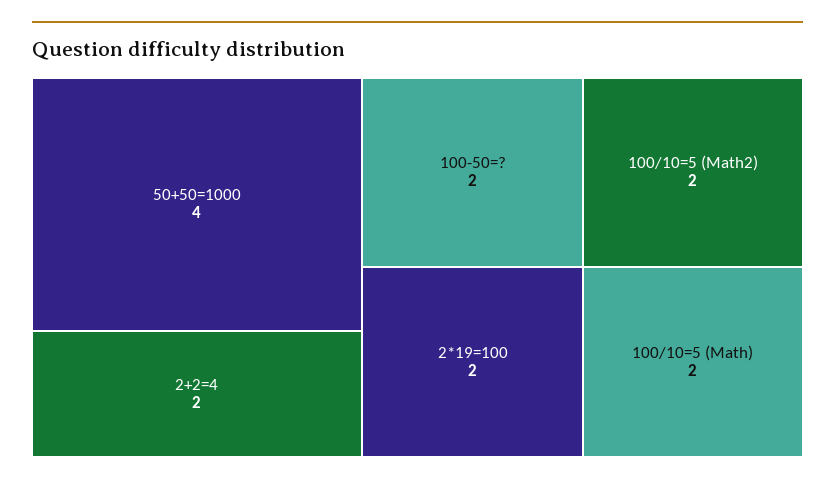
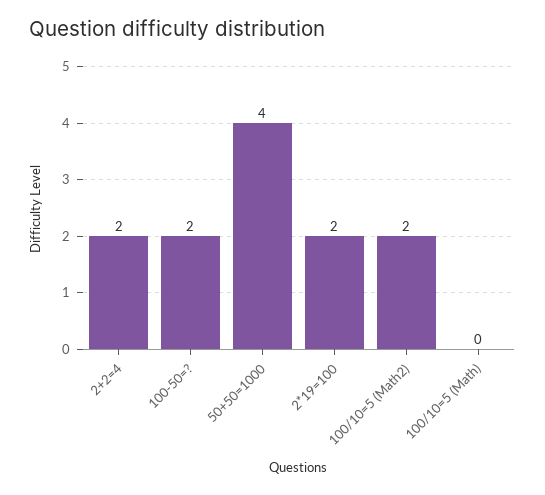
100/10=5 (Math): 2 -> 0

